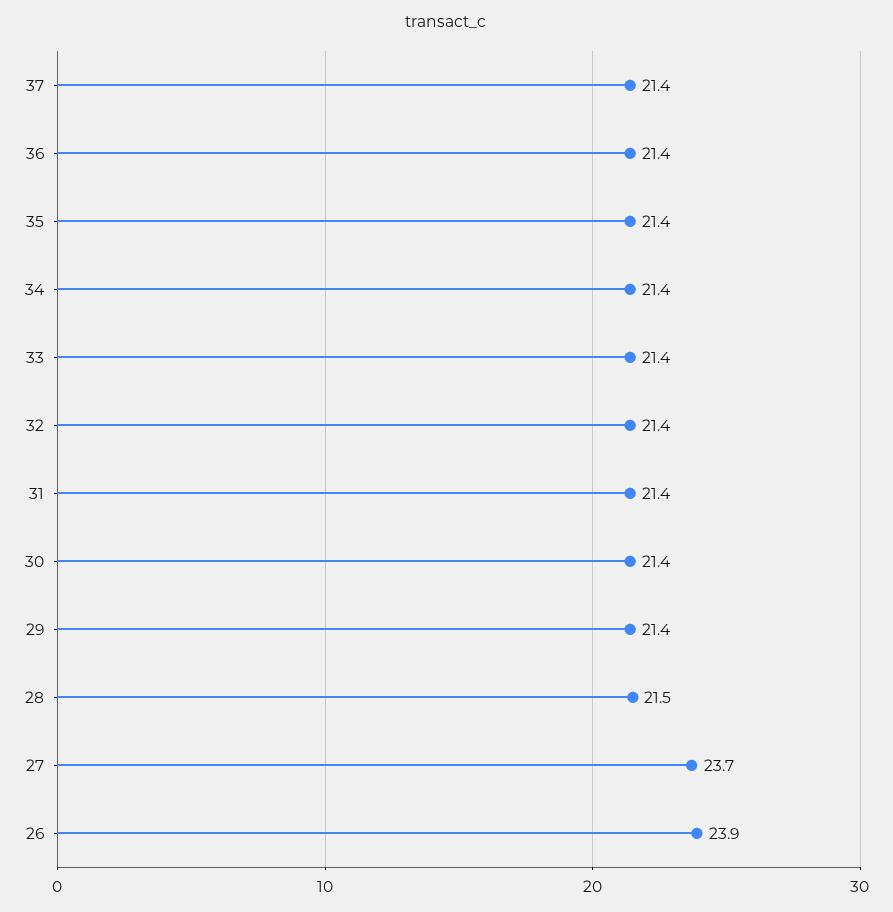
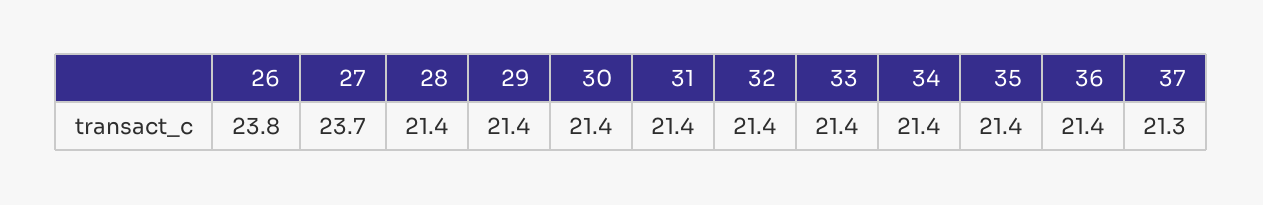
37: 21.4 -> 21.3
28: 21.5 -> 21.4
26: 23.9 -> 23.8

